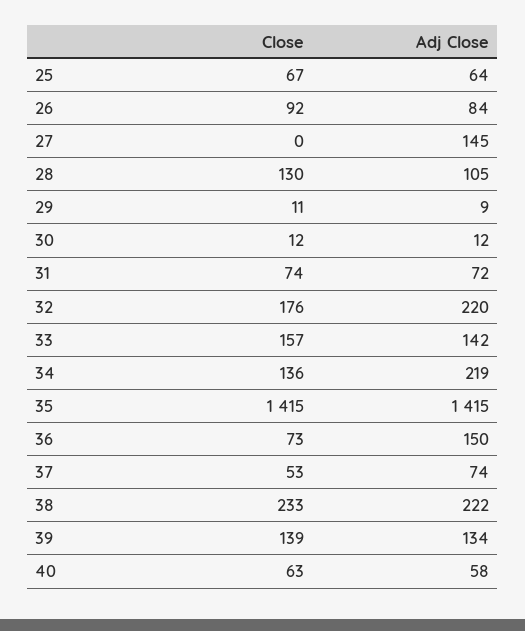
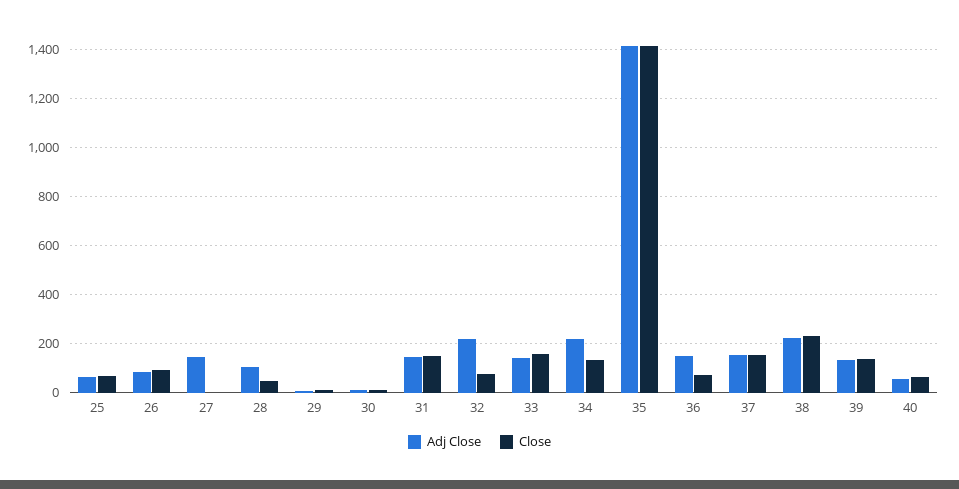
Close, 28: 130 -> 50
Close, 31: 74 -> 150
Adj Close, 31: 72 -> 150
Close, 32: 176 -> 75
Close, 37: 53 -> 150
Adj Close, 37: 74 -> 150

